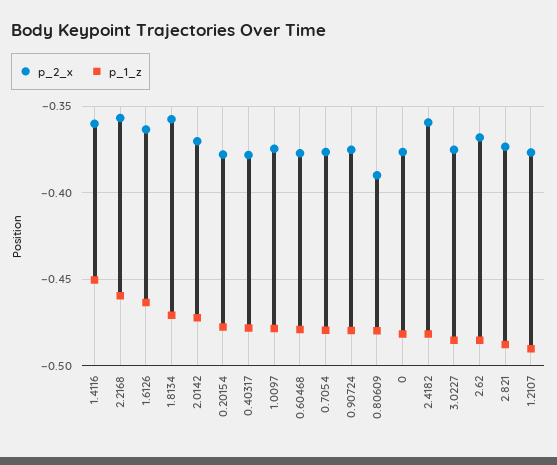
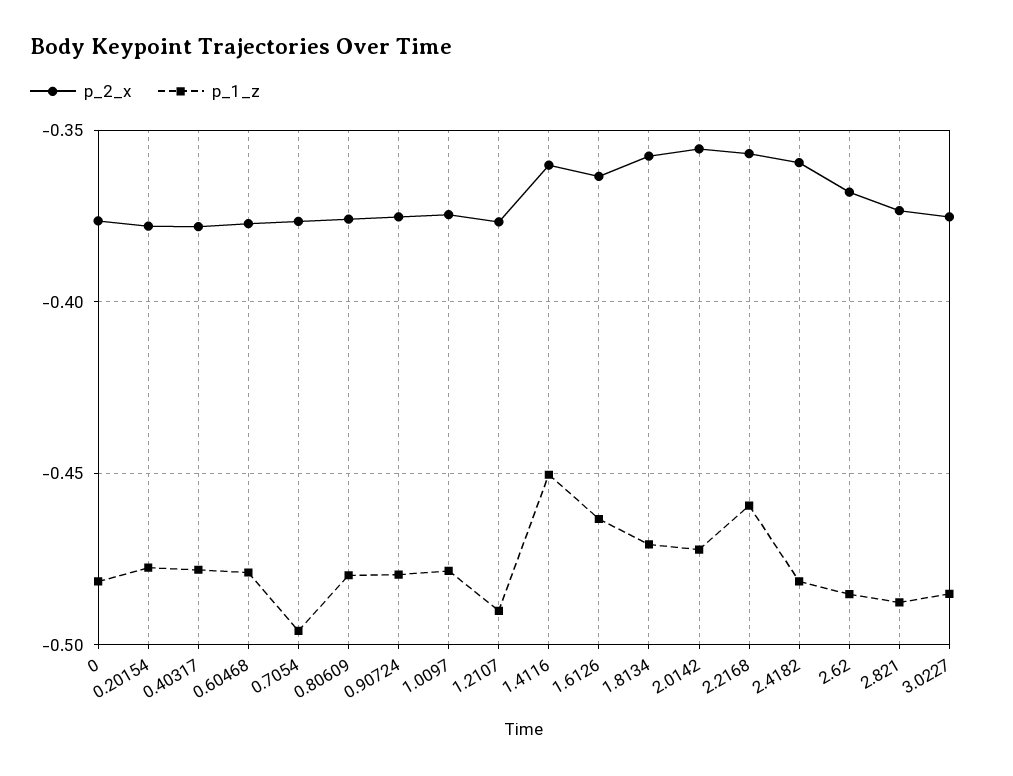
p_2_x, 2.0142: -0.37 -> -0.355
p_1_z, 0.7054: -0.48 -> -0.495
p_2_x, 0.80609: -0.39 -> -0.375

